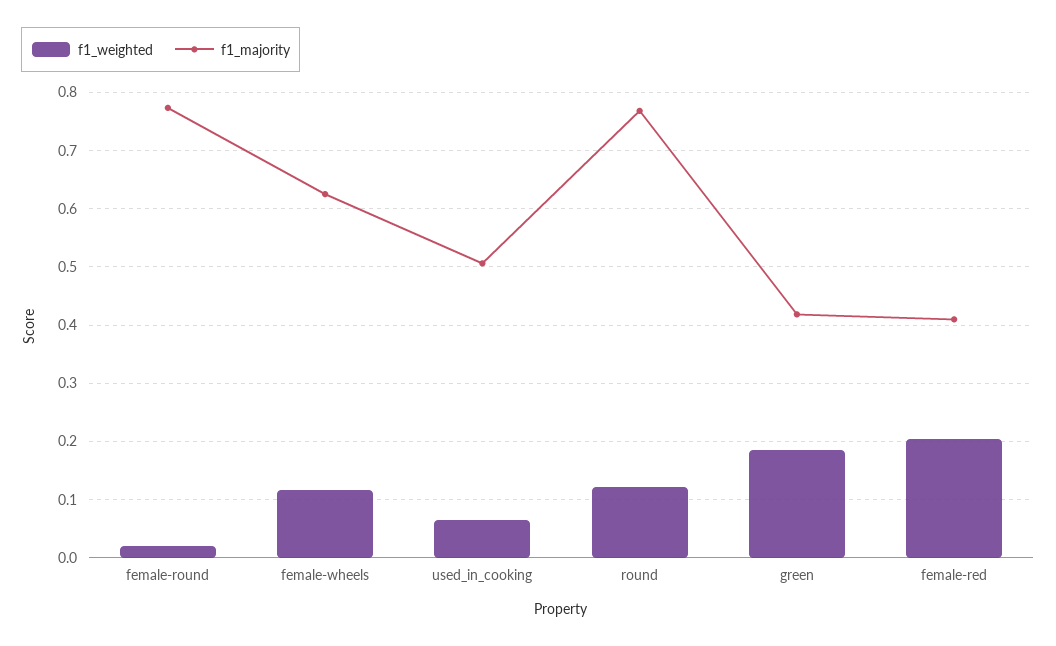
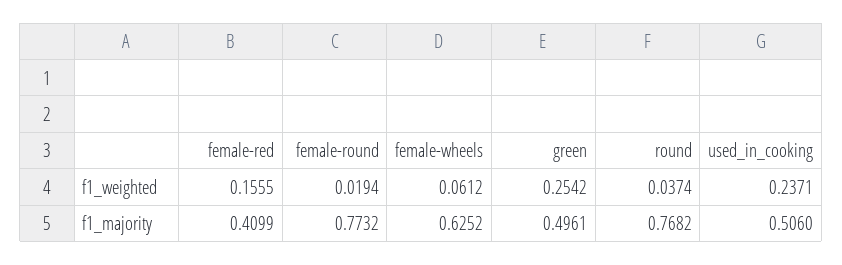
f1_weighted, female-wheels: 0.12 -> 0.0612
f1_weighted, used_in_cooking: 0.06 -> 0.2371
f1_weighted, round: 0.12 -> 0.0374
f1_weighted, green: 0.18 -> 0.2542
f1_majority, green: 0.42 -> 0.4961
f1_weighted, female-red: 0.2 -> 0.1555

